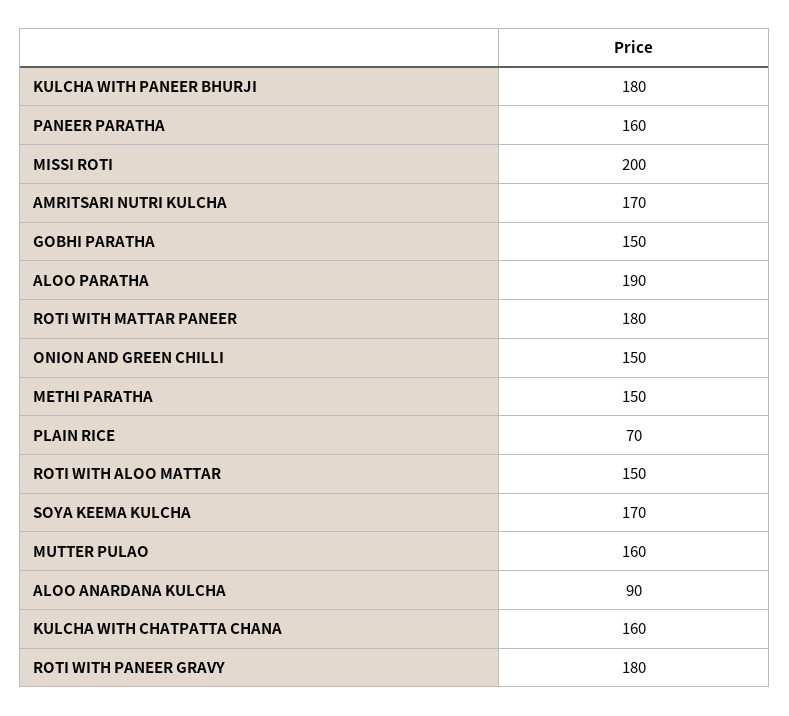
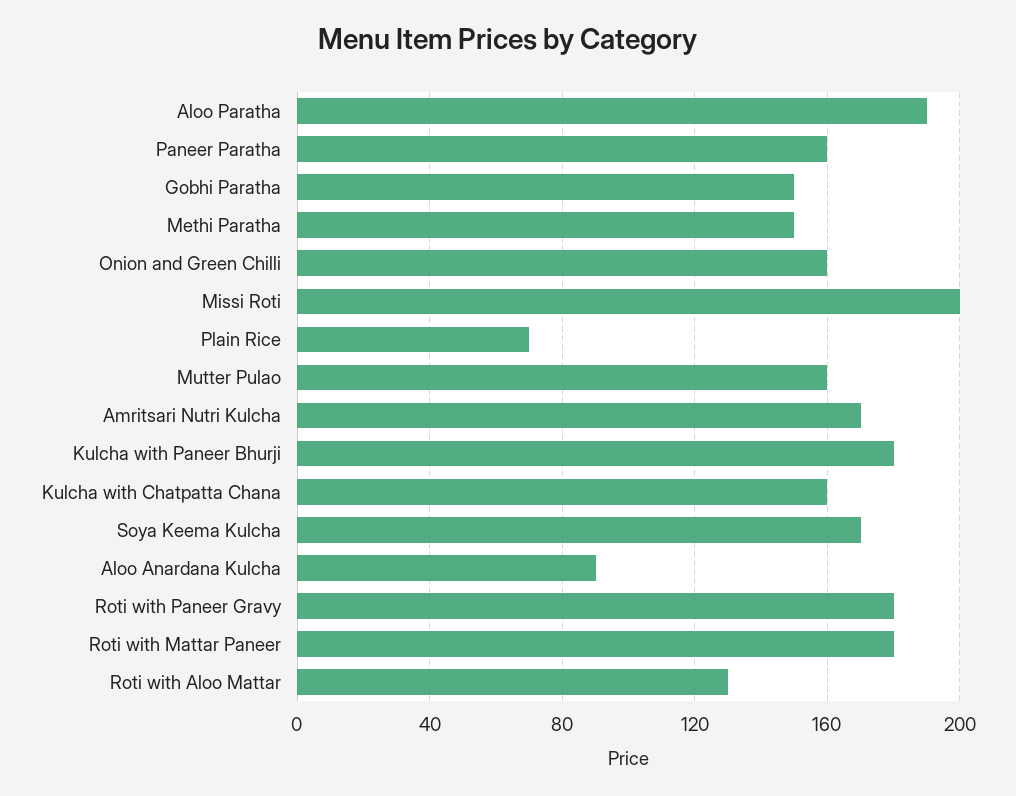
ONION AND GREEN CHILLI: 150 -> 160
ROTI WITH ALOO MATTAR: 150 -> 130

